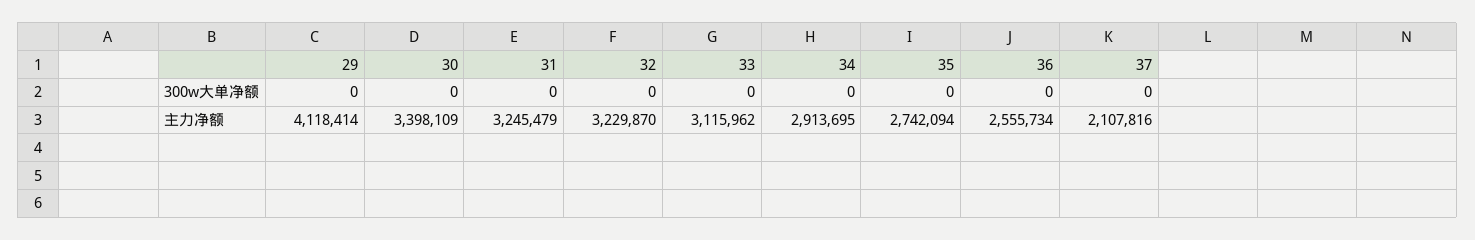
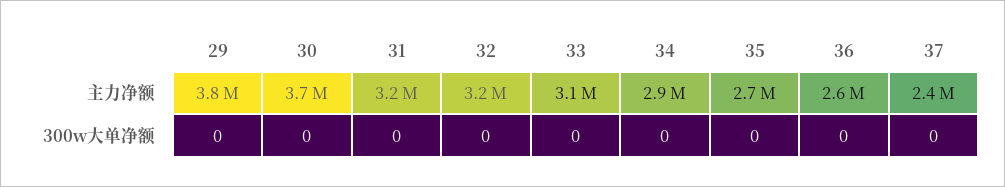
29, 主力净额: 4118414 -> 3800000
30, 主力净额: 3398109 -> 3700000
37, 主力净额: 2107816 -> 2400000

